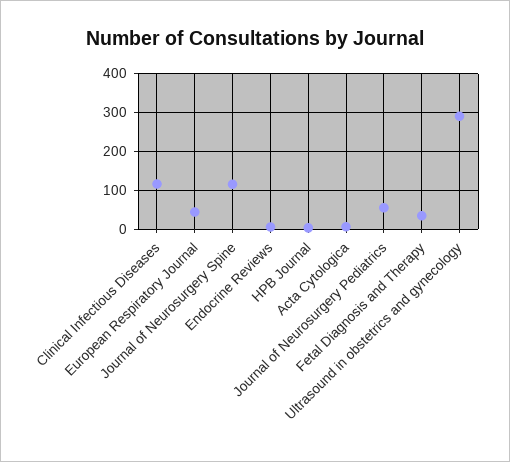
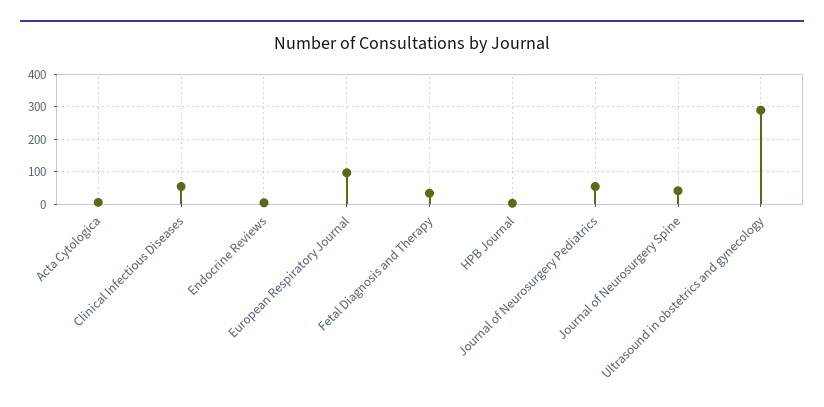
Clinical Infectious Diseases: 120 -> 60
European Respiratory Journal: 40 -> 100
Journal of Neurosurgery Spine: 120 -> 40

